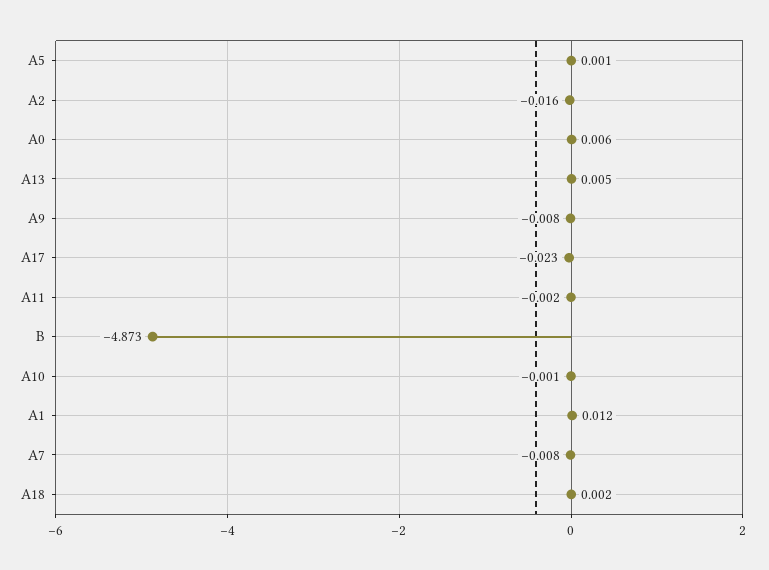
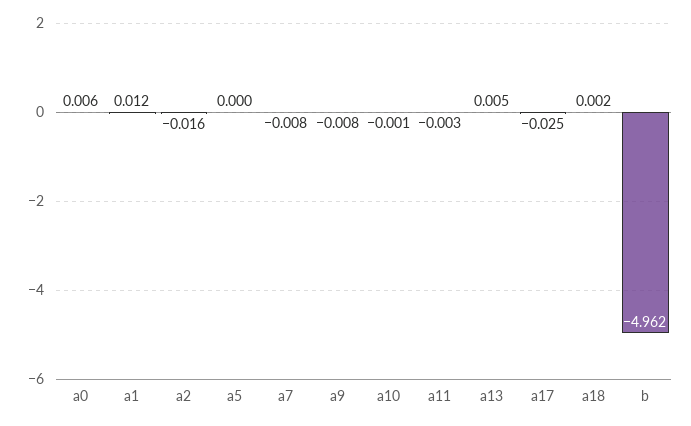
A5: 0.001 -> 0
A17: -0.023 -> -0.025
A11: -0.002 -> -0.003
B: -4.873 -> -4.962

